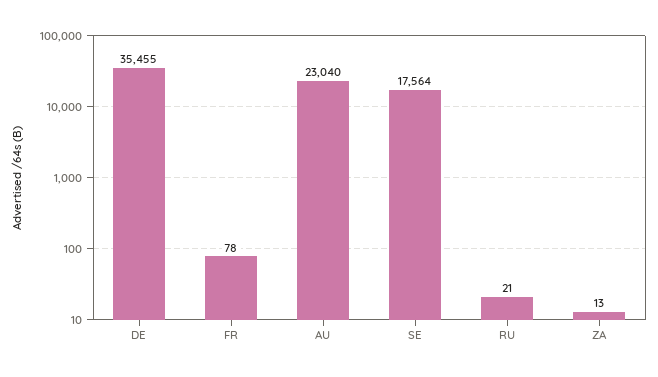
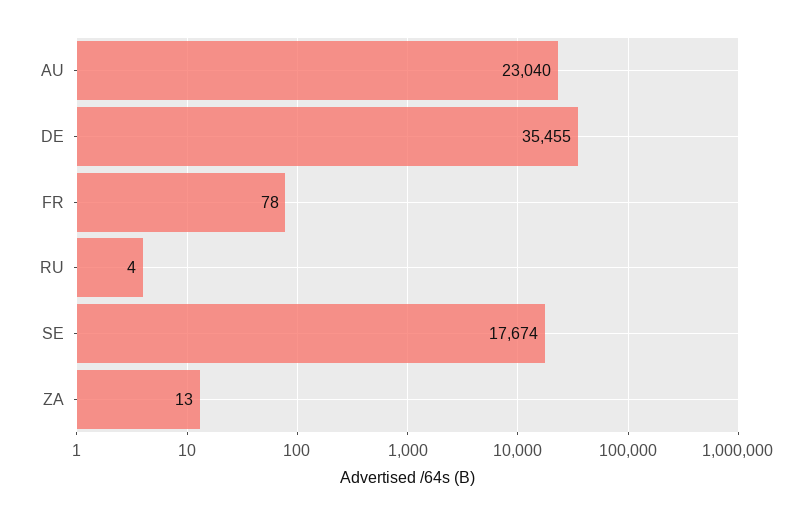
SE: 17564 -> 17674
RU: 21 -> 4

